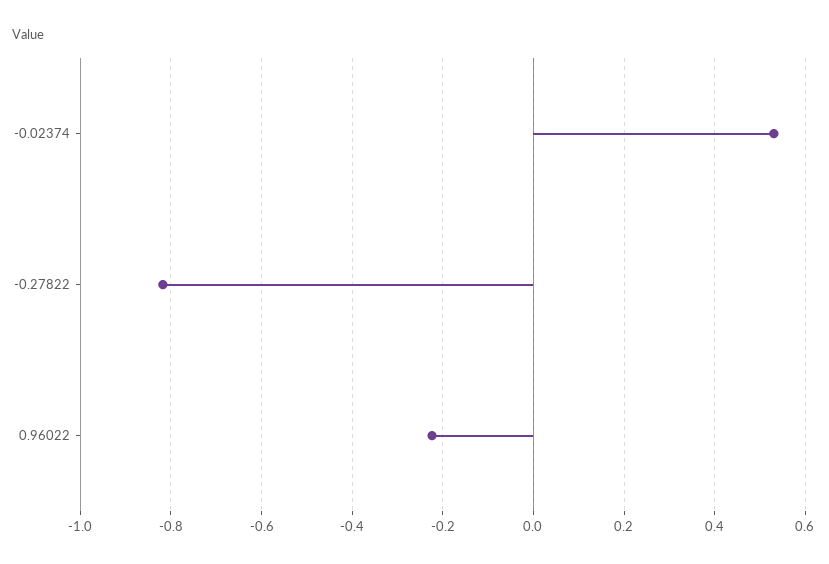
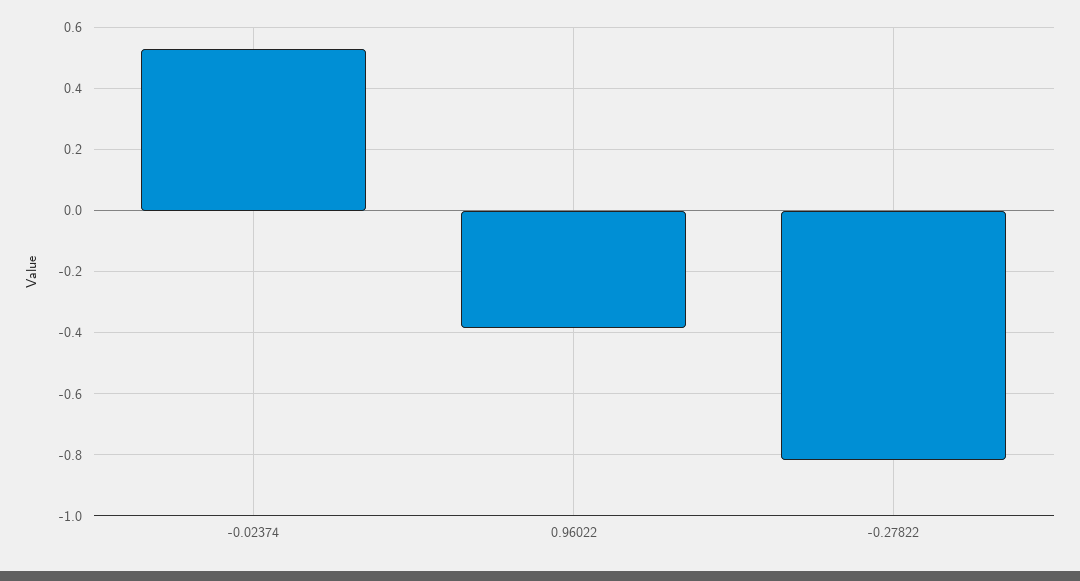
0.96022: -0.22 -> -0.38

